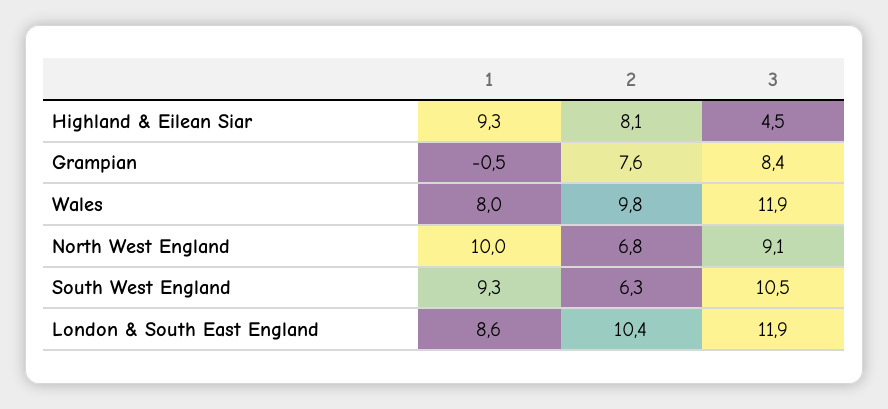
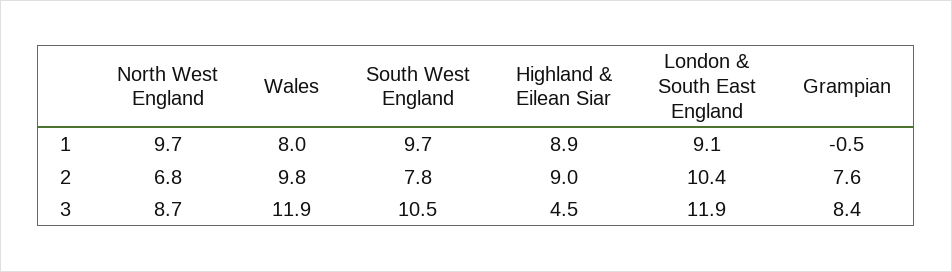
1, Highland & Eilean Siar: 9.3 -> 8.9
2, Highland & Eilean Siar: 8.1 -> 9
1, North West England: 10 -> 9.7
3, North West England: 9.1 -> 8.7
1, South West England: 9.3 -> 9.7
2, South West England: 6.3 -> 7.8
1, London & South East England: 8.6 -> 9.1

